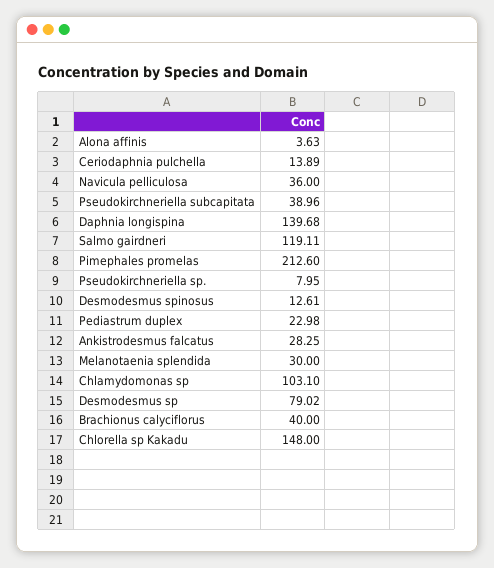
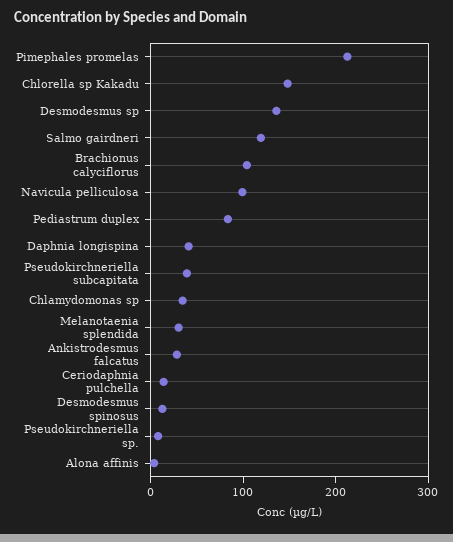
Navicula pelliculosa: 36 -> 100
Daphnia longispina: 139.68 -> 40
Pediastrum duplex: 22.98 -> 80
Chlamydomonas sp: 103.1 -> 40
Desmodesmus sp: 79.02 -> 140
Brachionus calyciflorus: 40 -> 100

